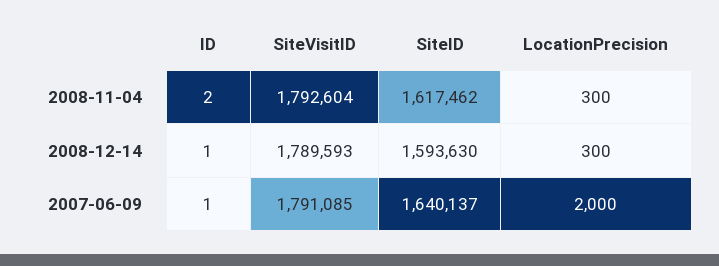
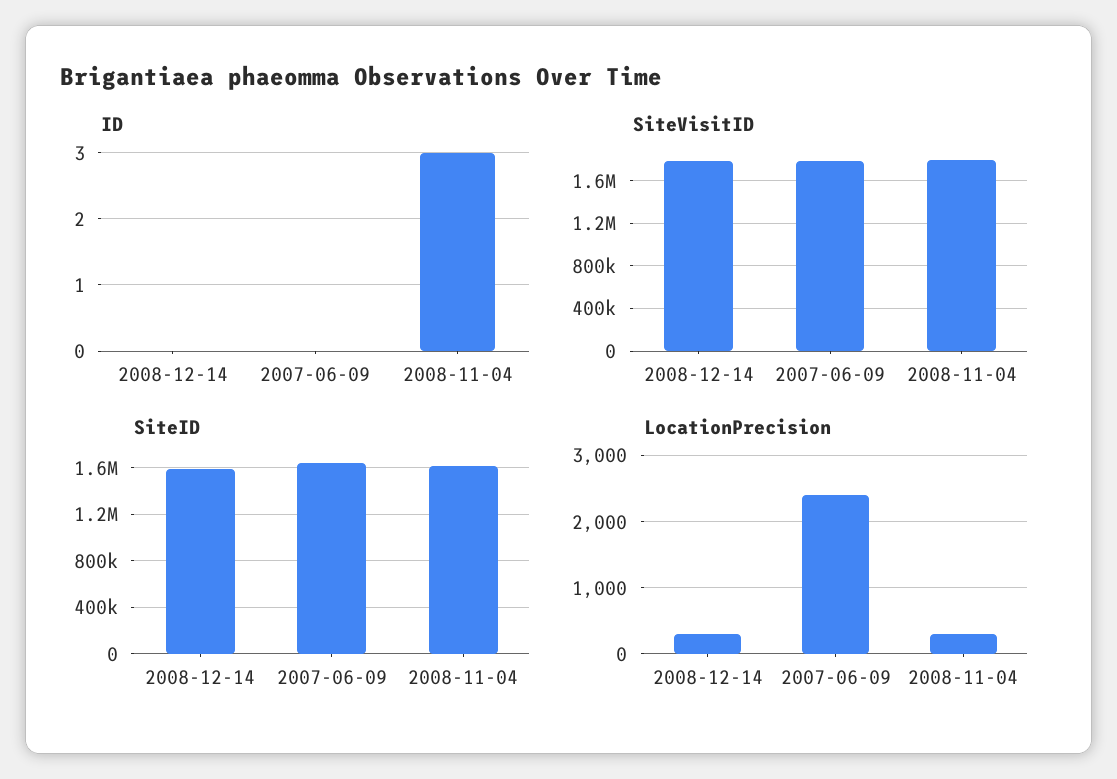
ID, 2008-11-04: 2 -> 3
ID, 2008-12-14: 1 -> 0
ID, 2007-06-09: 1 -> 0
LocationPrecision, 2007-06-09: 2000 -> 2400

